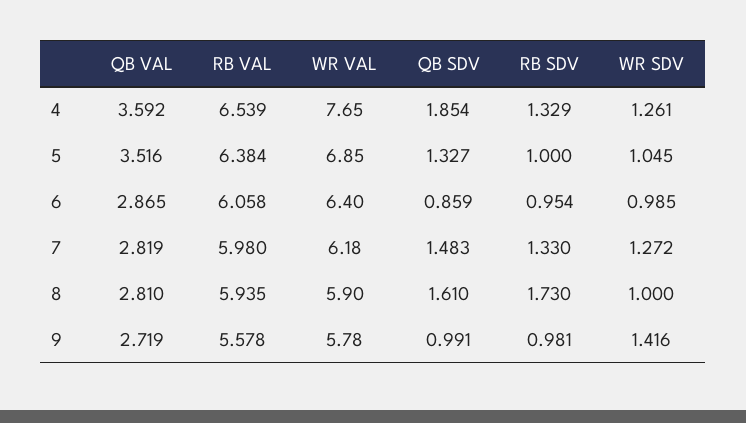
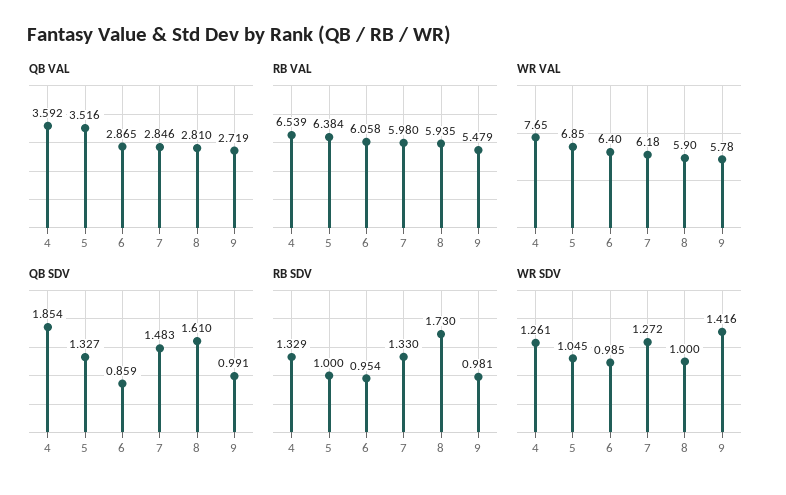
QB VAL, 7: 2.819 -> 2.846
RB VAL, 9: 5.578 -> 5.479

